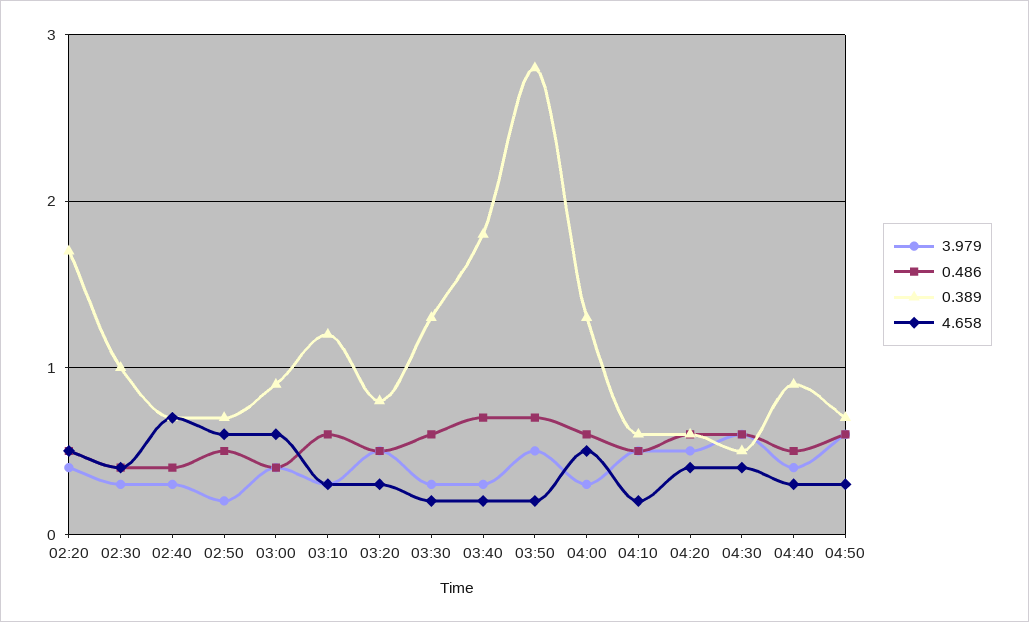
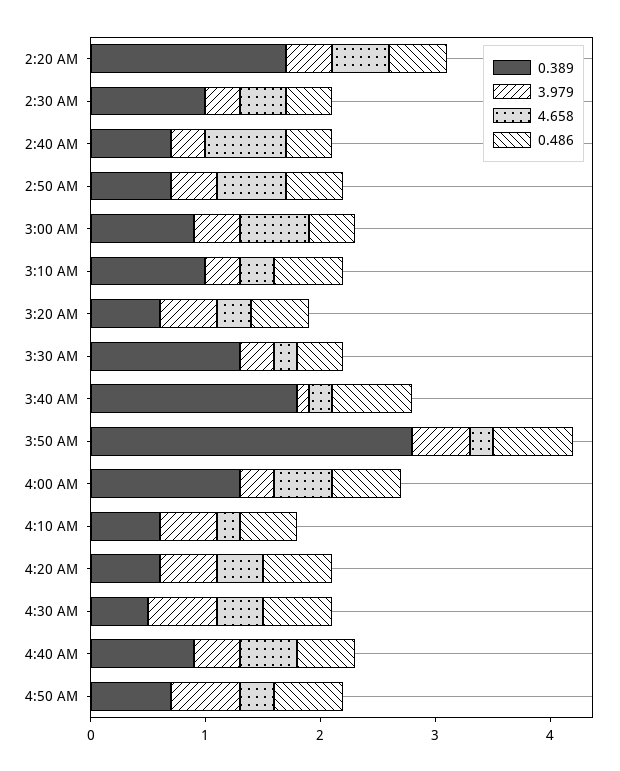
3.979, 02:50: 0.2 -> 0.4
0.389, 03:10: 1.2 -> 1
0.389, 03:20: 0.8 -> 0.6
0.486, 03:30: 0.6 -> 0.4
3.979, 03:40: 0.3 -> 0.1
4.658, 04:40: 0.3 -> 0.5

